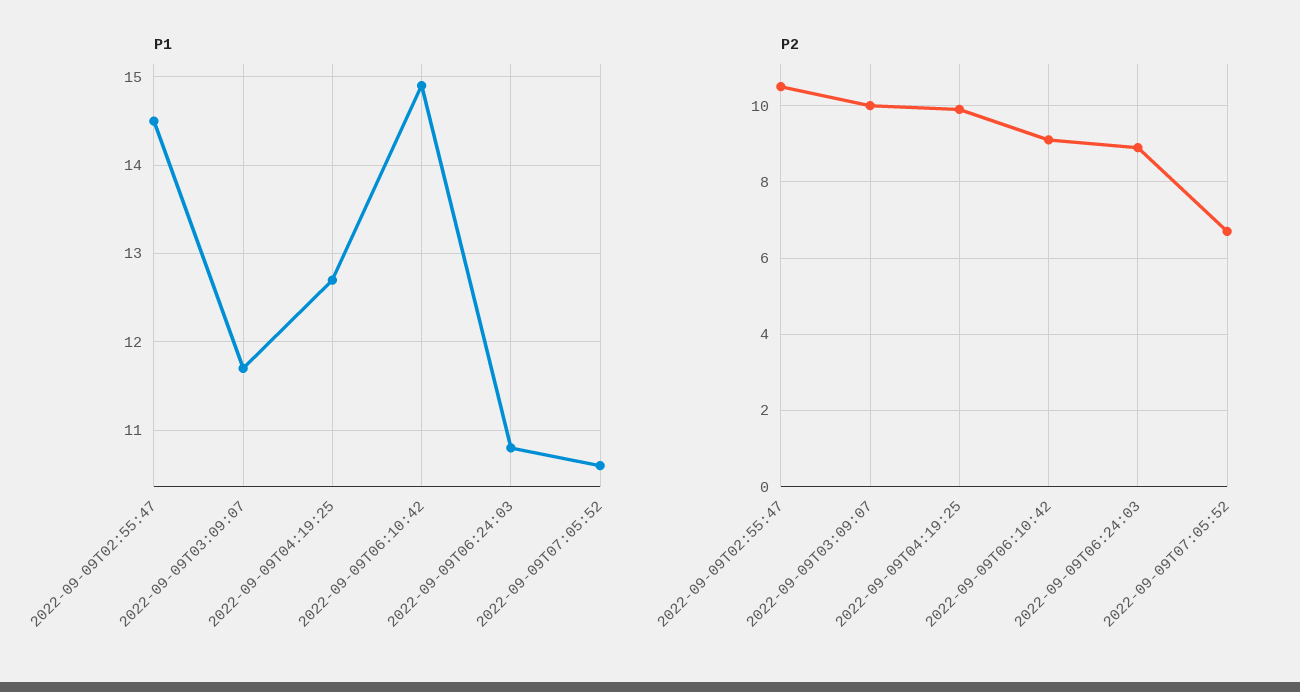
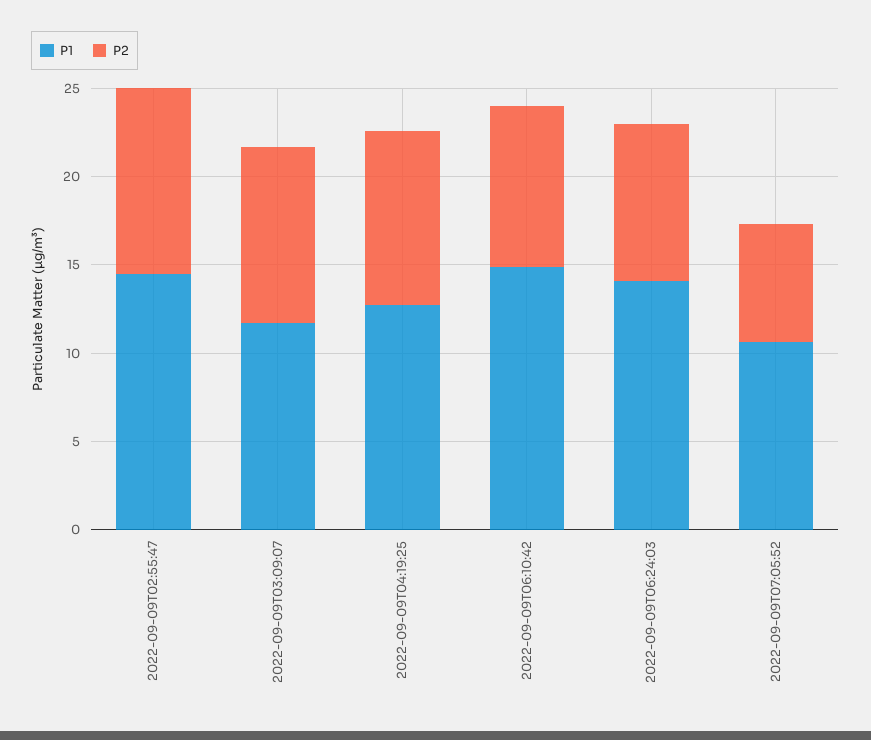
P1, 2022-09-09T06:24:03: 10.8 -> 14

